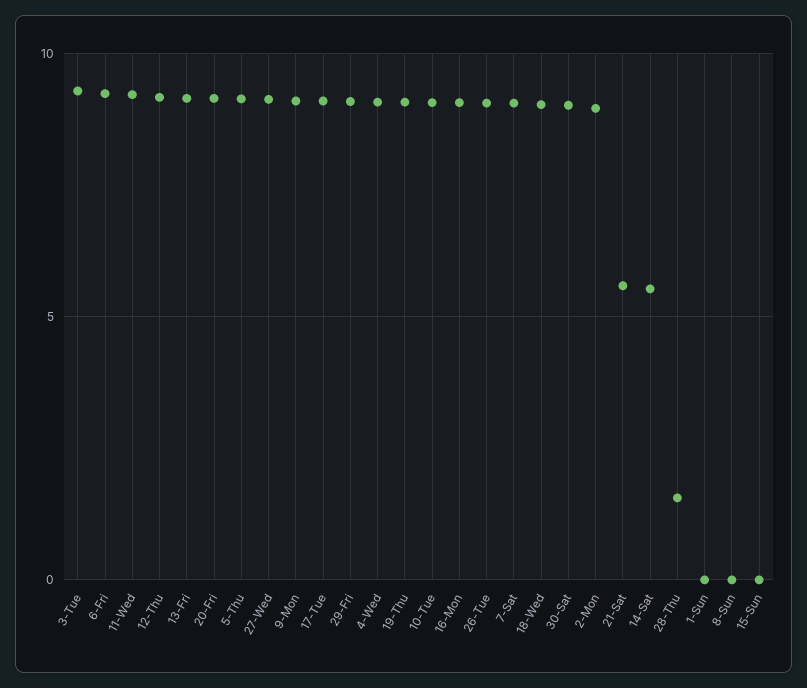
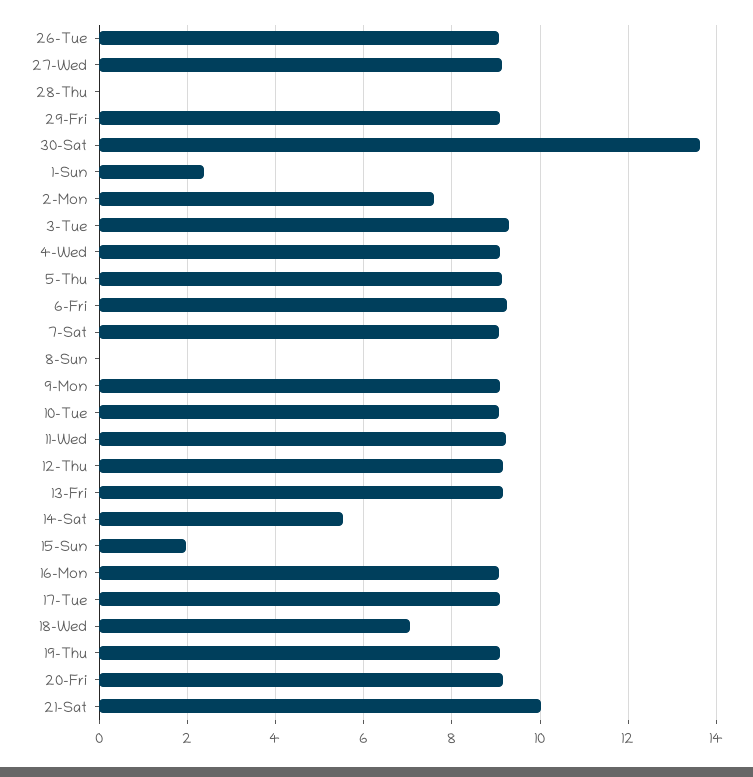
18-Wed: 9 -> 7
30-Sat: 9 -> 13.6
2-Mon: 9 -> 7.6
21-Sat: 5.5 -> 10
28-Thu: 1.5 -> 0
1-Sun: 0 -> 2.4
15-Sun: 0 -> 2

